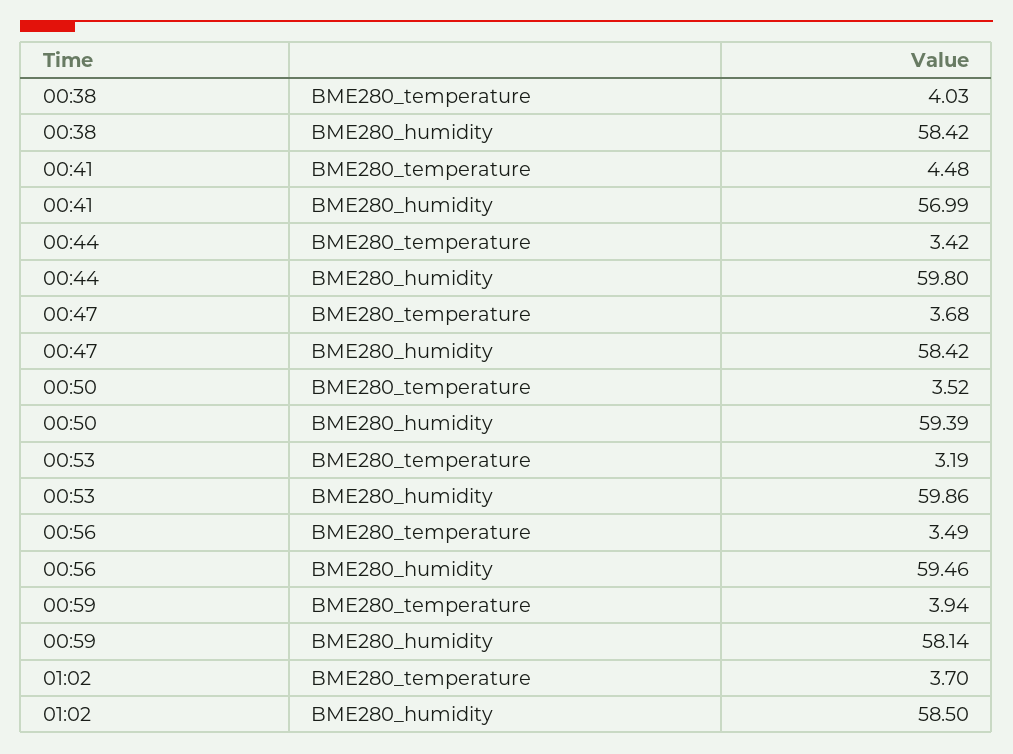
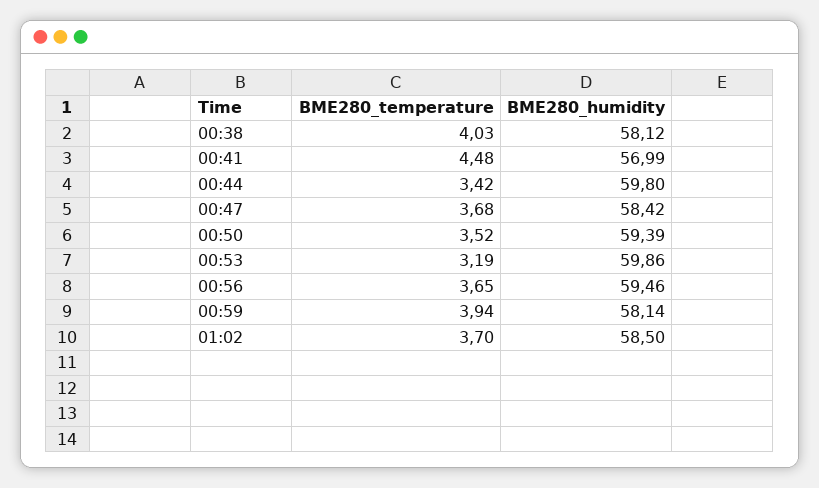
00:38, BME280_humidity: 58.42 -> 58.12
00:56, BME280_temperature: 3.49 -> 3.65

